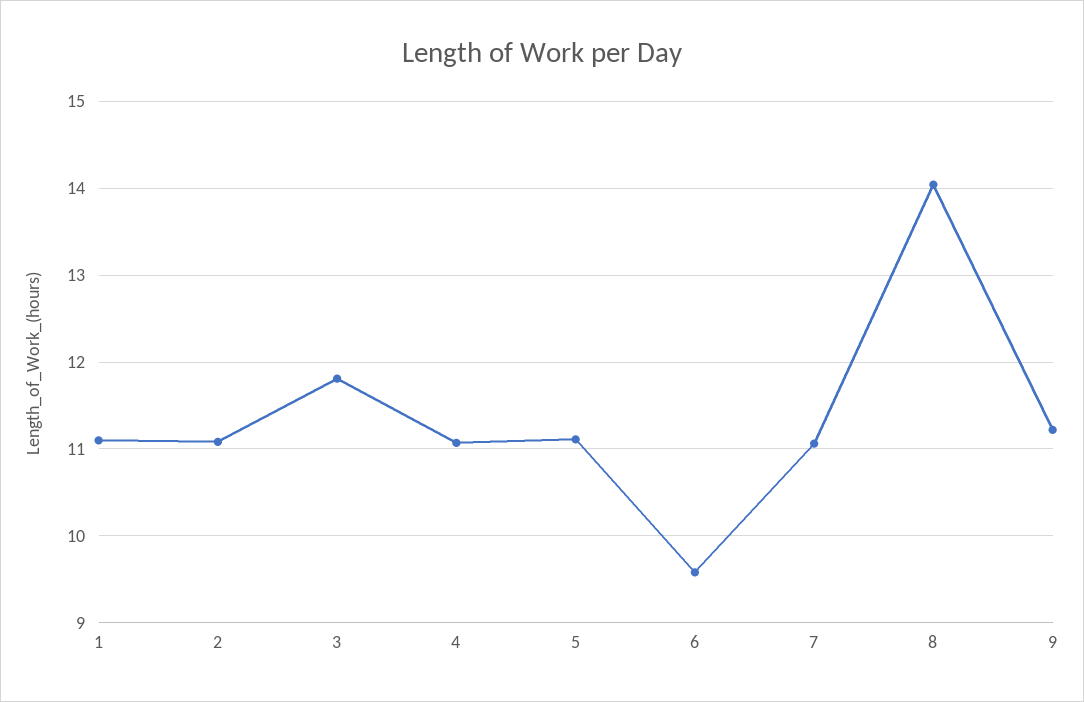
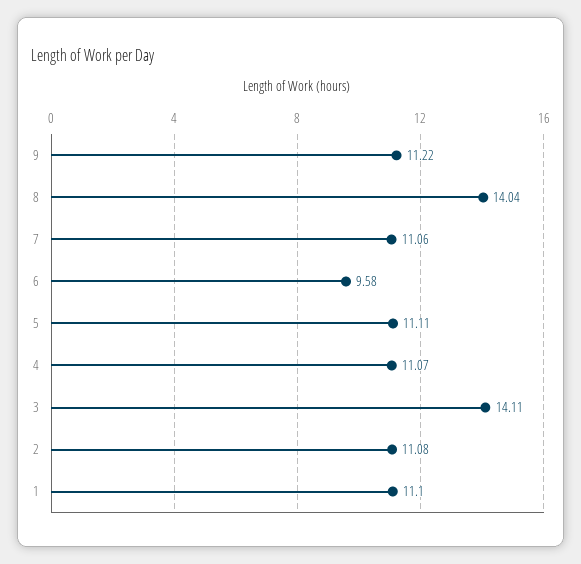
3: 11.8 -> 14.11

